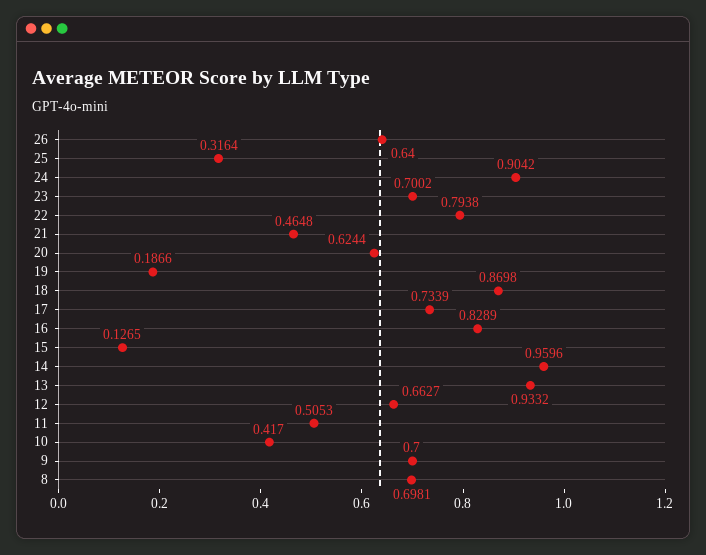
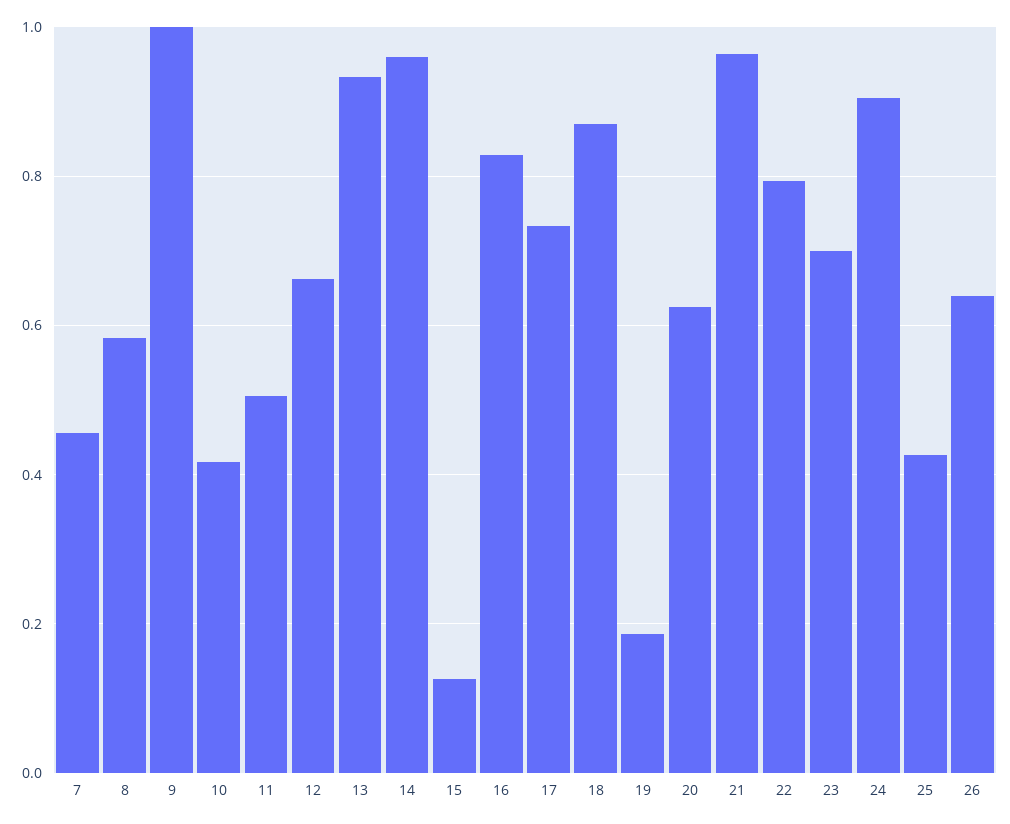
25: 0.3164 -> 0.42
21: 0.4648 -> 0.96
9: 0.7 -> 1
8: 0.6981 -> 0.58
7: none -> 0.46

